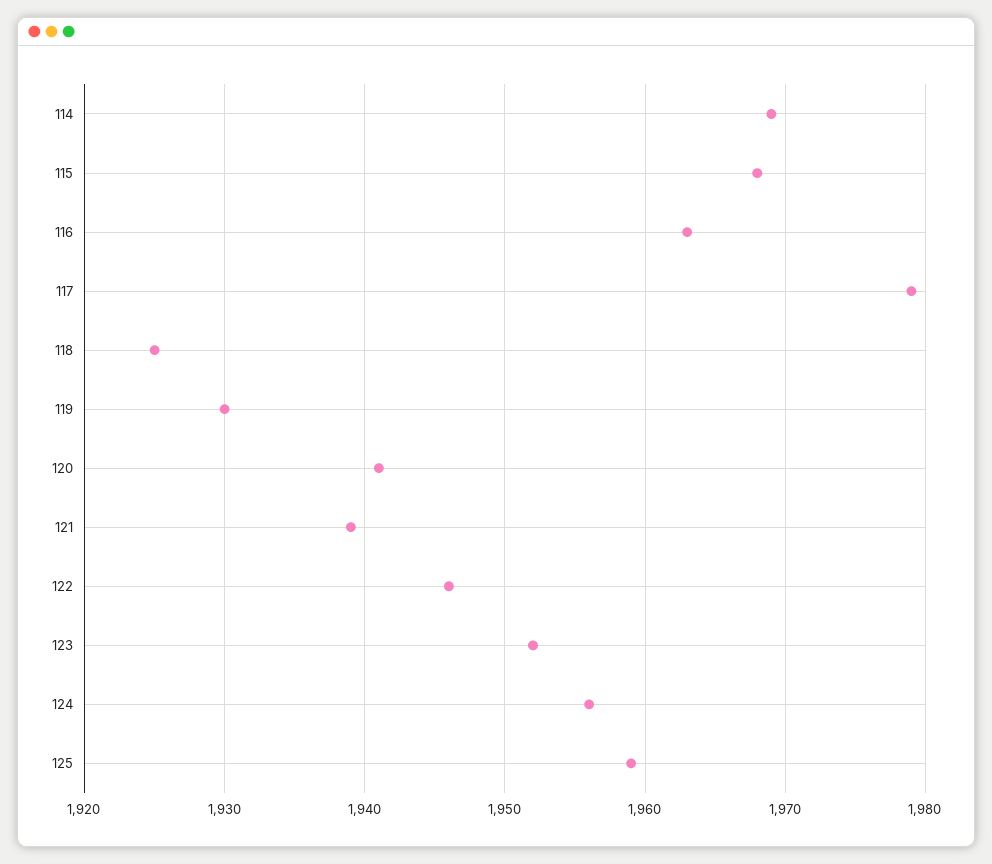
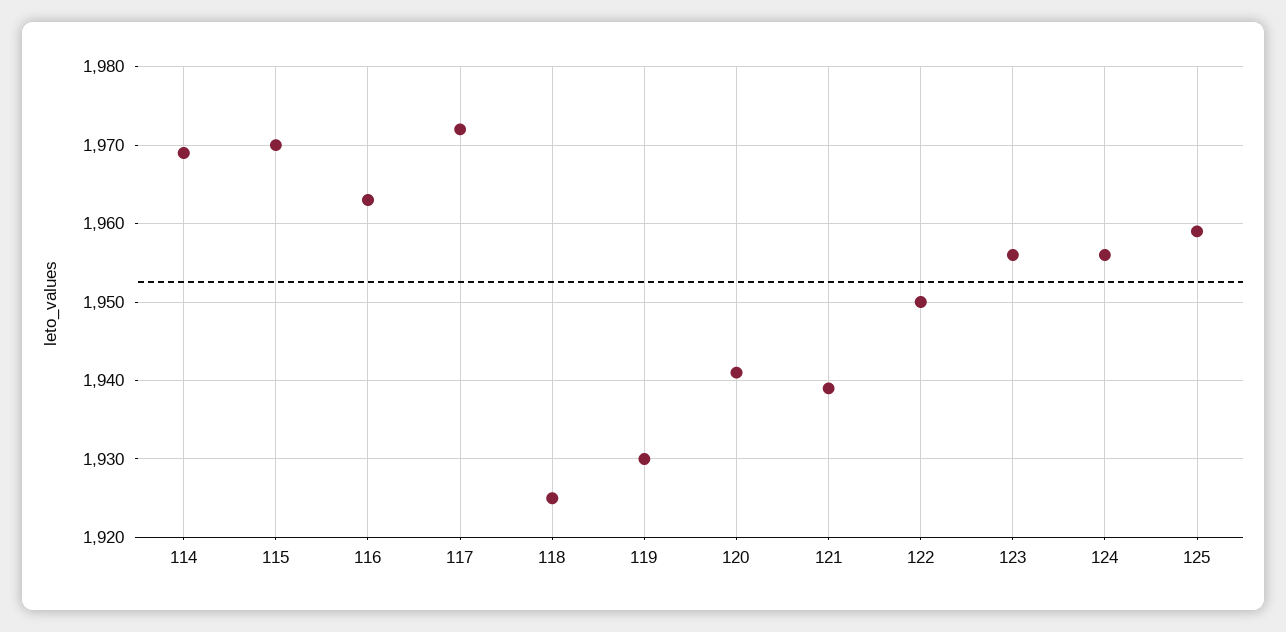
115: 1968 -> 1970
117: 1979 -> 1972
122: 1946 -> 1950
123: 1952 -> 1956

